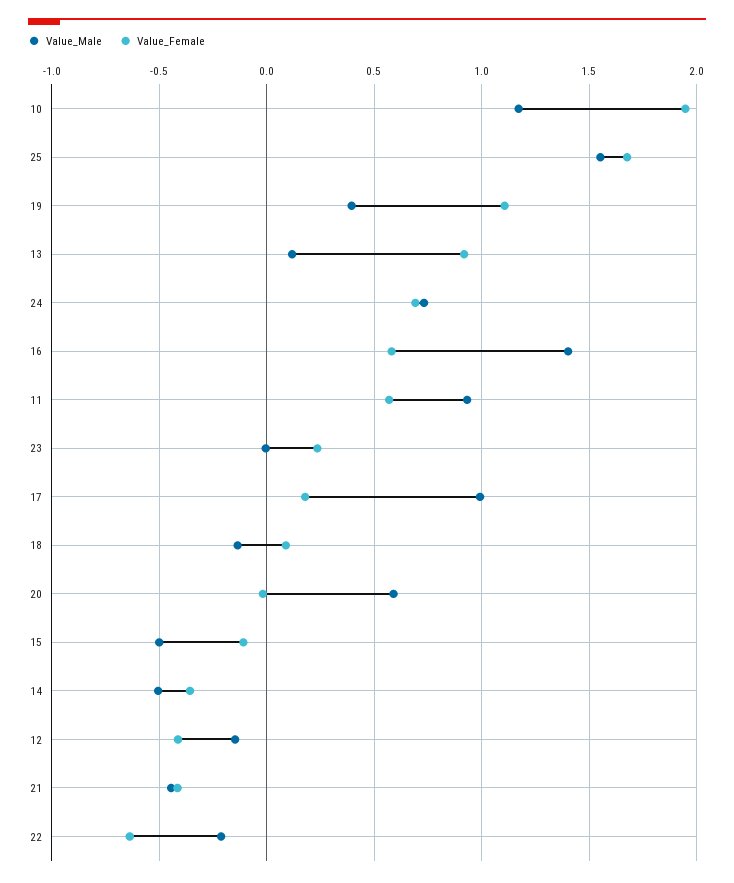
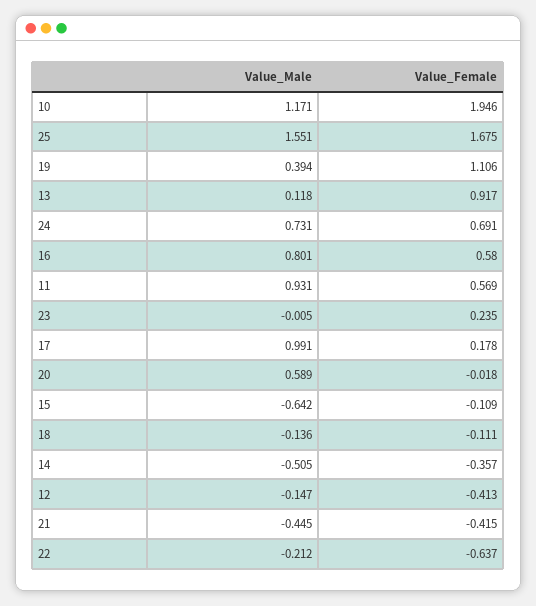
Value_Male, 16: 1.4 -> 0.801
Value_Female, 18: 0.1 -> -0.111
Value_Male, 15: -0.5 -> -0.642

